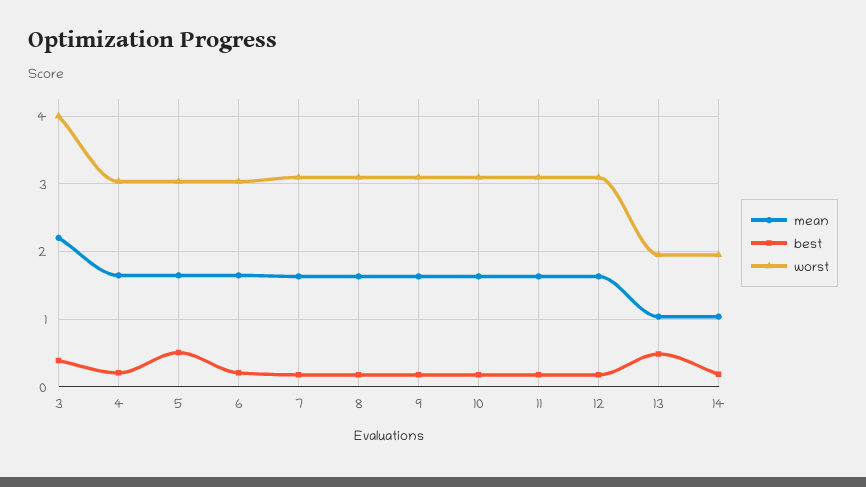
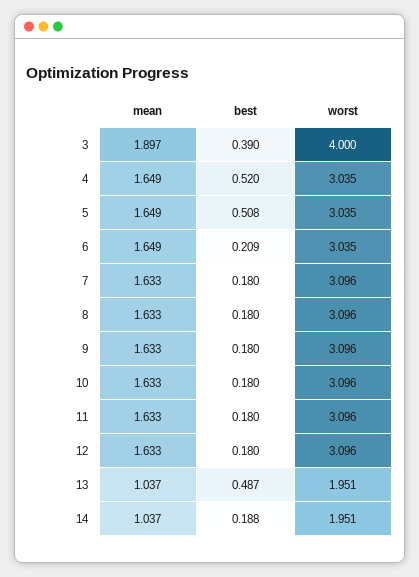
mean, 3: 2.2 -> 1.897
best, 4: 0.2 -> 0.52

